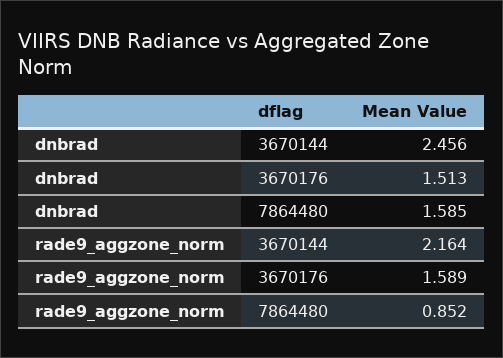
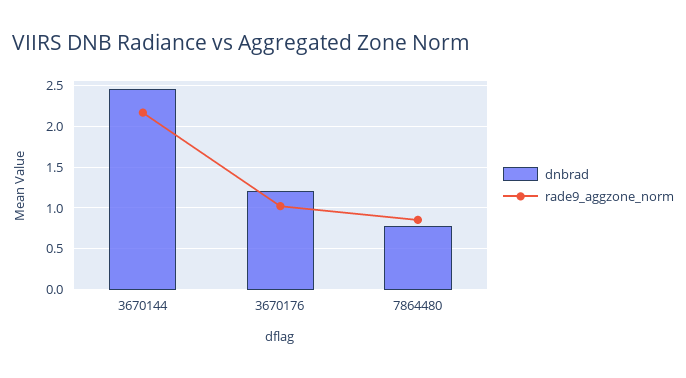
dnbrad, 3670176: 1.513 -> 1.2
dnbrad, 7864480: 1.585 -> 0.8
rade9_aggzone_norm, 3670176: 1.589 -> 1

